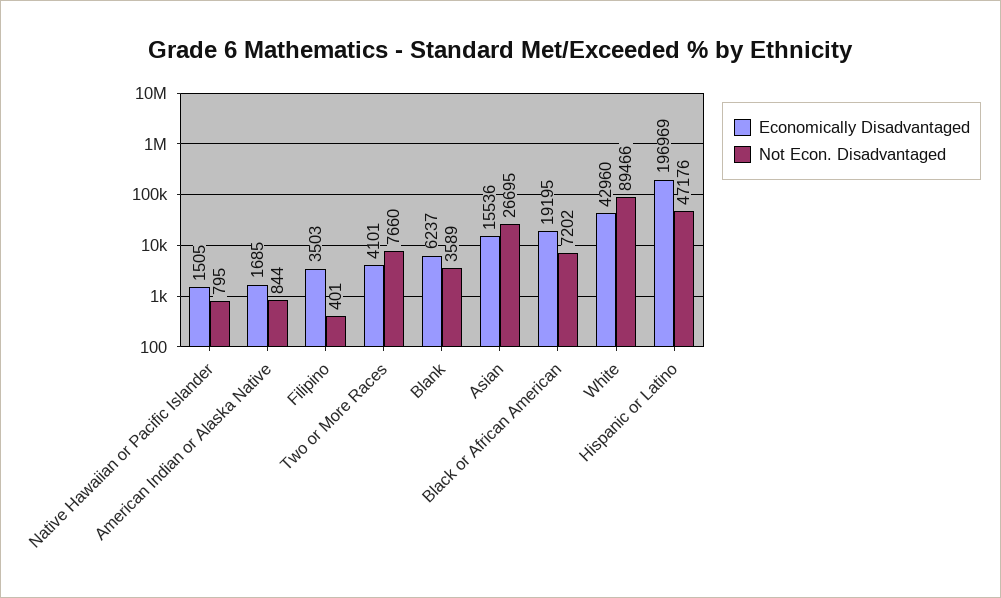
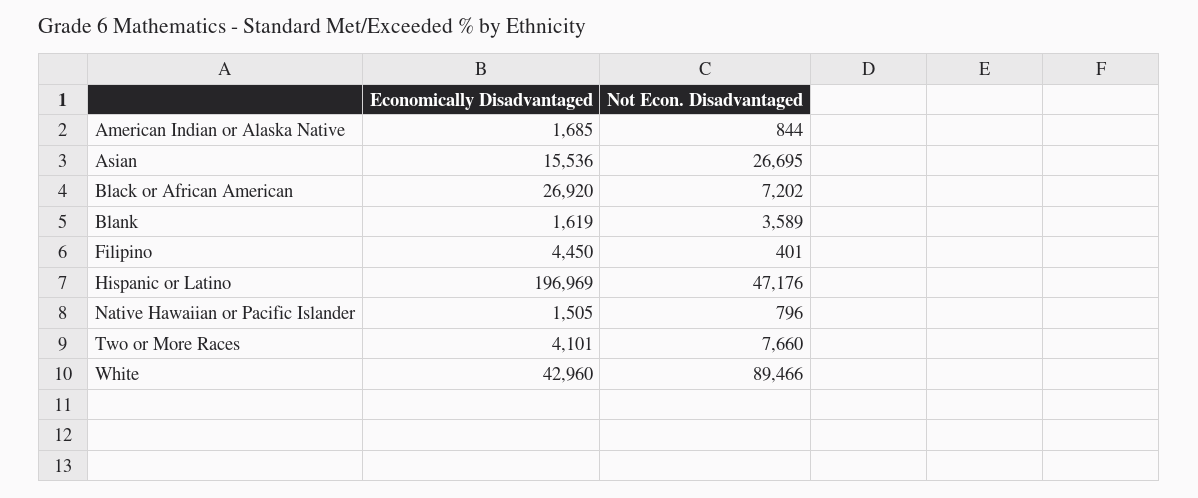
Not Econ. Disadvantaged, Native Hawaiian or Pacific Islander: 795 -> 796
Economically Disadvantaged, Filipino: 3503 -> 4450
Economically Disadvantaged, Blank: 6237 -> 1619
Economically Disadvantaged, Black or African American: 19195 -> 26920

